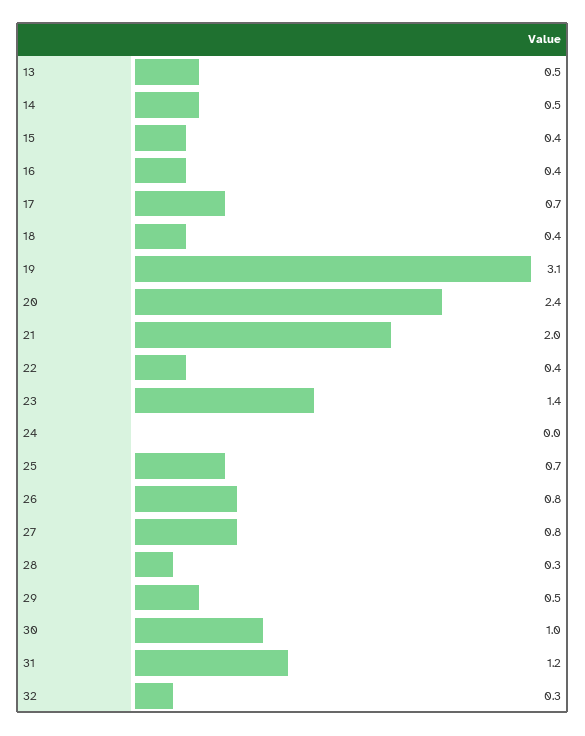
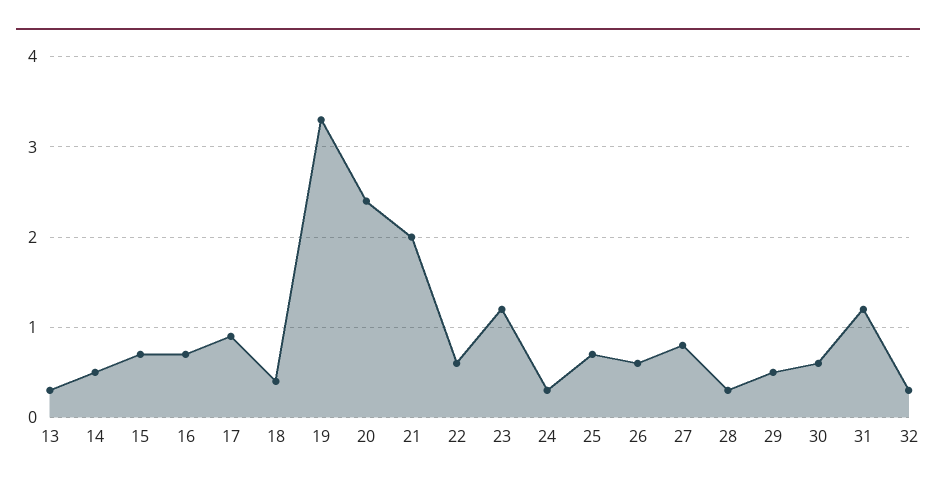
13: 0.5 -> 0.3
15: 0.4 -> 0.7
16: 0.4 -> 0.7
17: 0.7 -> 0.9
19: 3.1 -> 3.3
22: 0.4 -> 0.6
23: 1.4 -> 1.2
24: 0 -> 0.3
26: 0.8 -> 0.6
30: 1 -> 0.6

